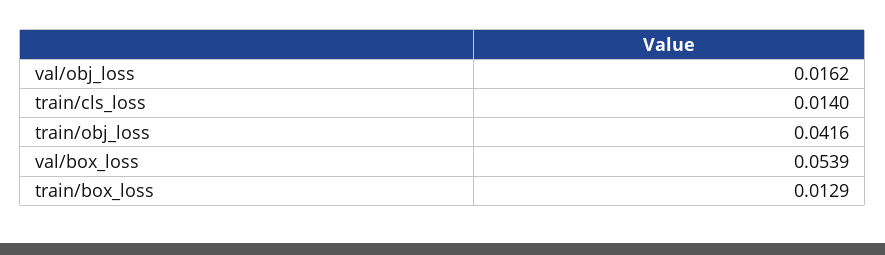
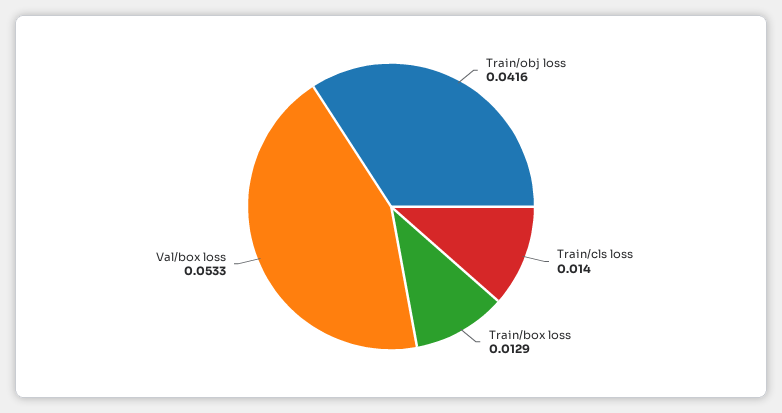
val/obj_loss: 0.0162 -> none
val/box_loss: 0.0539 -> 0.0533

